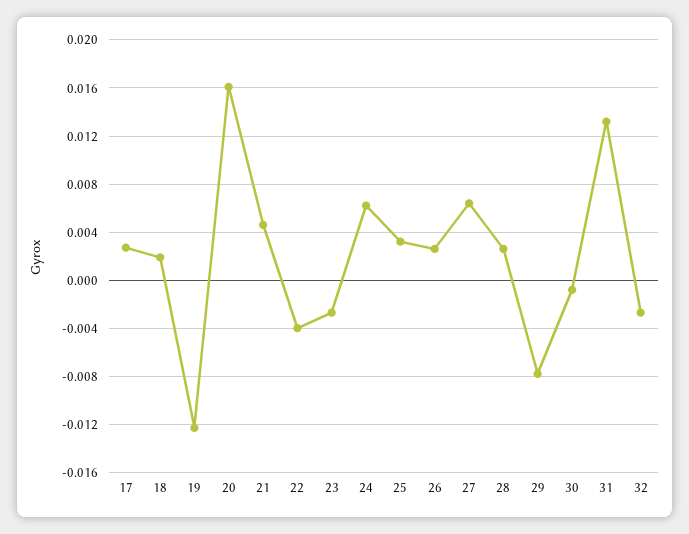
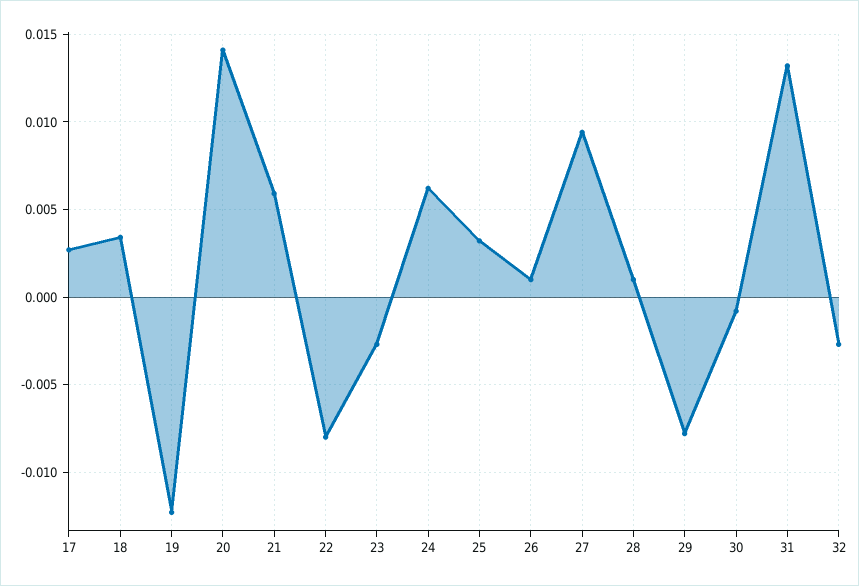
18: 0.002 -> 0.0035
20: 0.016 -> 0.014
21: 0.0045 -> 0.006
22: -0.004 -> -0.008
26: 0.0025 -> 0.001
27: 0.0065 -> 0.0095
28: 0.0025 -> 0.001

